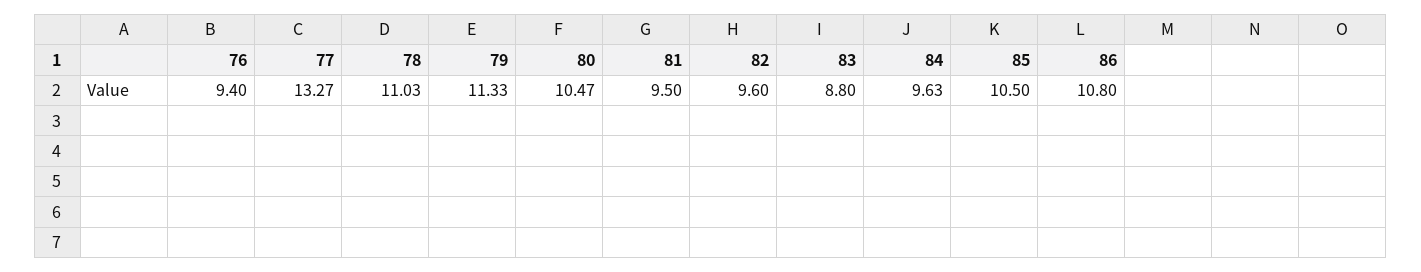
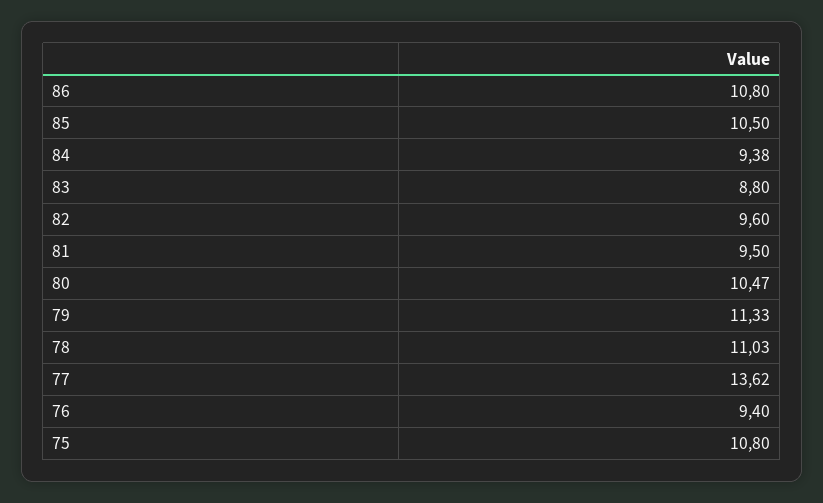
77: 13.27 -> 13.62
84: 9.63 -> 9.38
75: none -> 10.8

